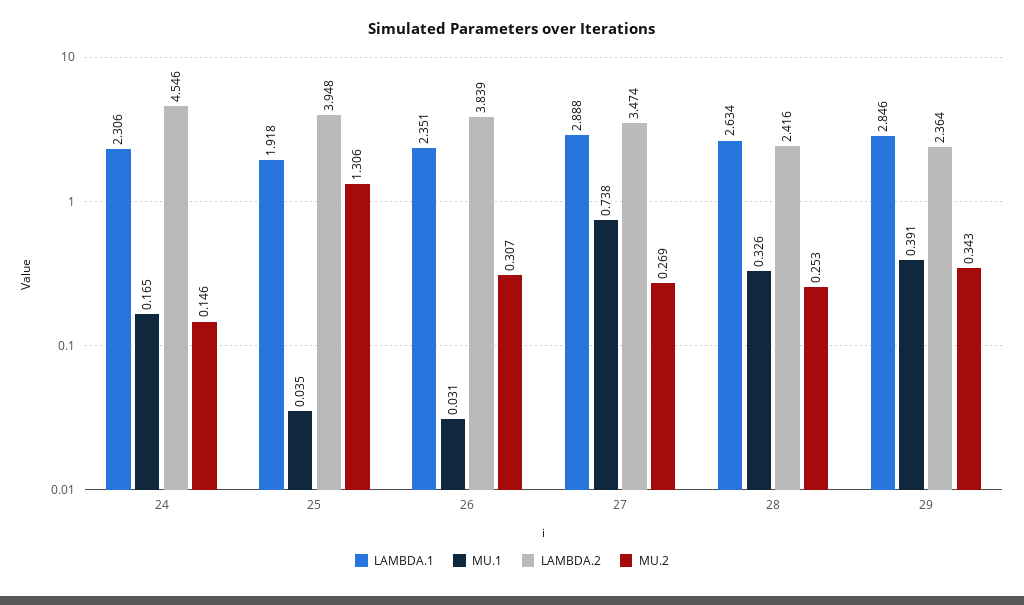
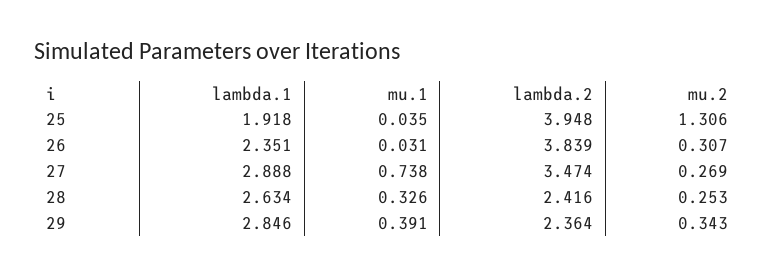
LAMBDA.1, 24: 2.306 -> none
MU.1, 24: 0.165 -> none
LAMBDA.2, 24: 4.546 -> none
MU.2, 24: 0.146 -> none

